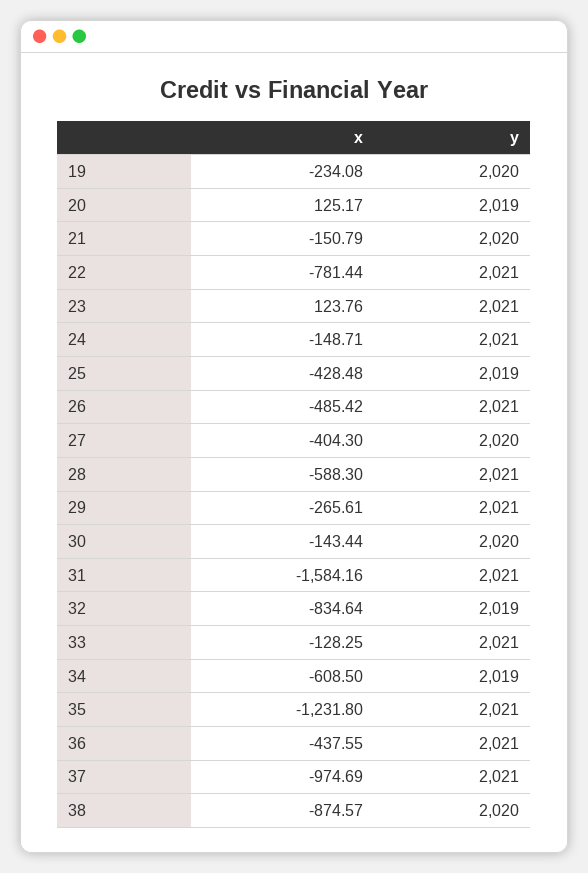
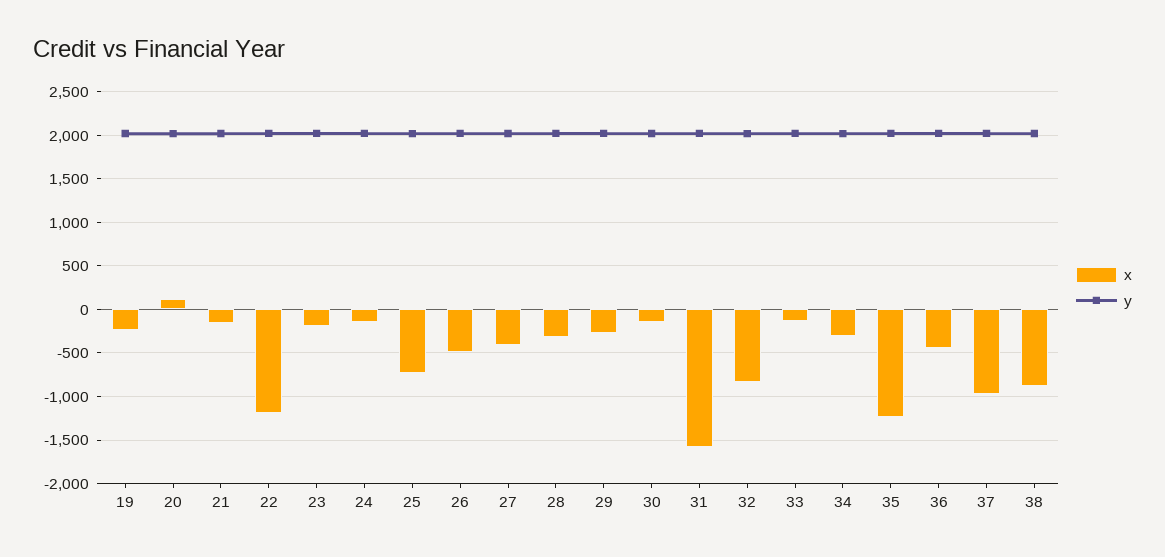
x, 22: -781.44 -> -1200
x, 23: 123.76 -> -200
x, 25: -428.48 -> -700
x, 28: -588.3 -> -300
x, 34: -608.5 -> -300

